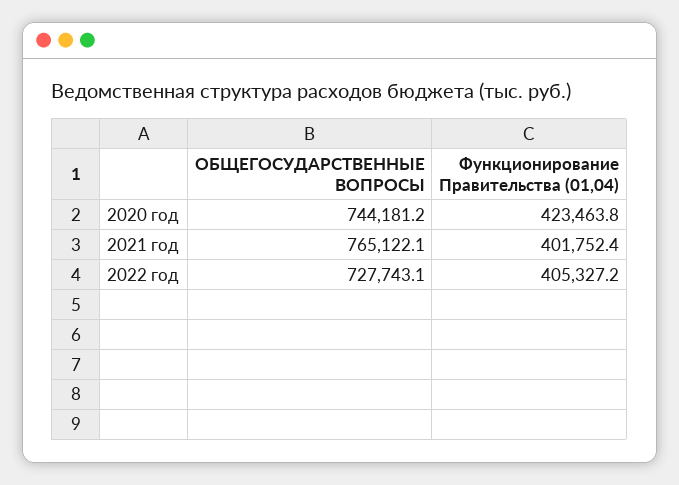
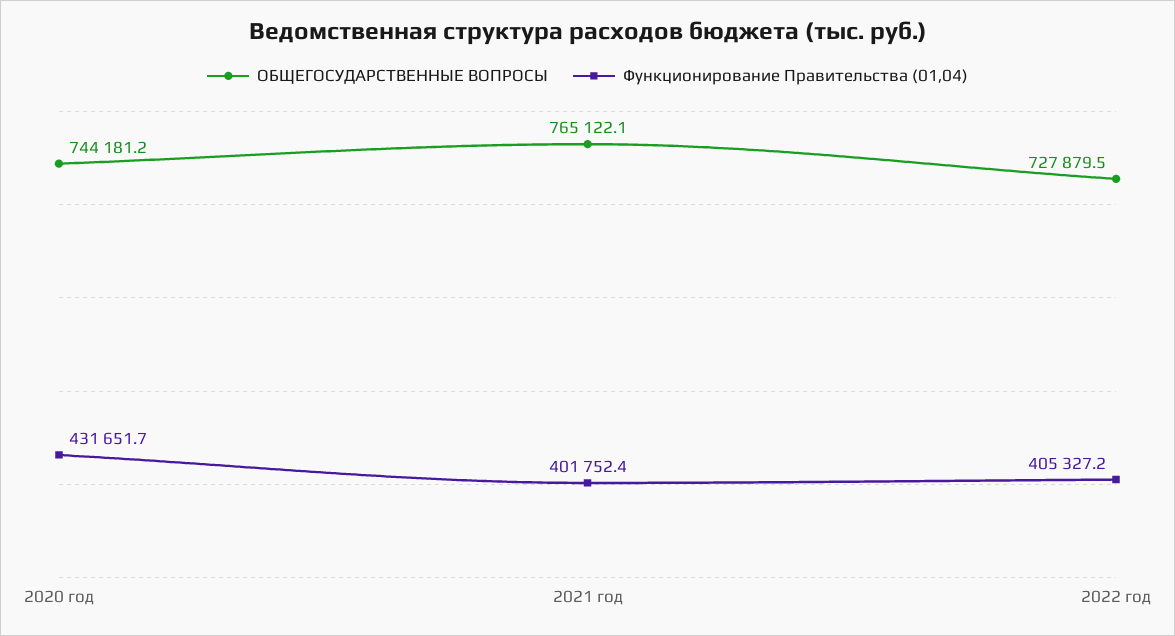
Функционирование Правительства (01,04), 2020 год: 423463.8 -> 431651.7
ОБЩЕГОСУДАРСТВЕННЫЕ ВОПРОСЫ, 2022 год: 727743.1 -> 727879.5

